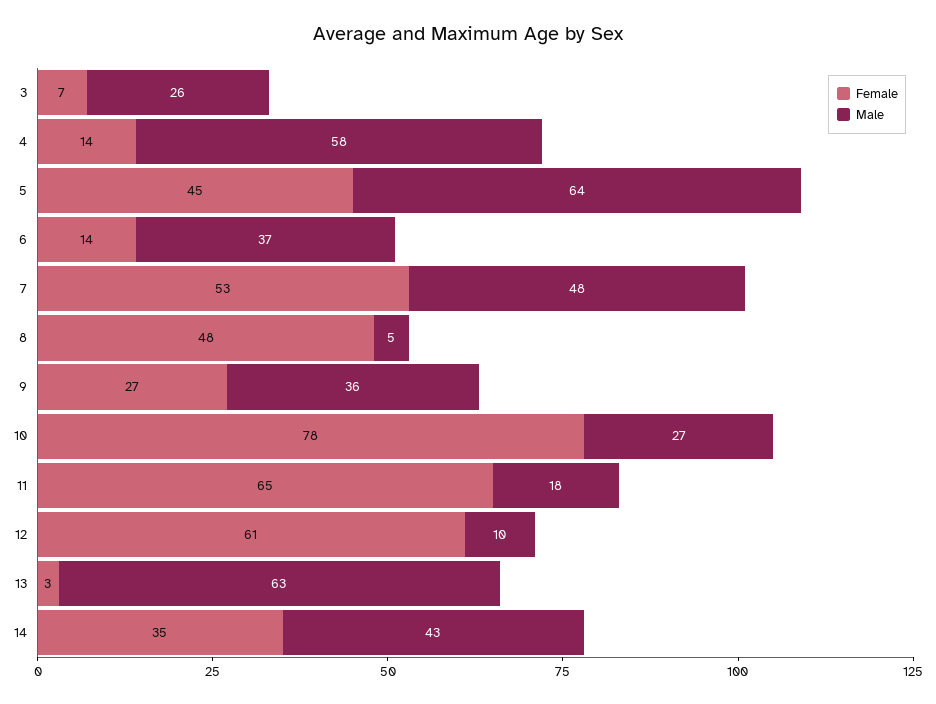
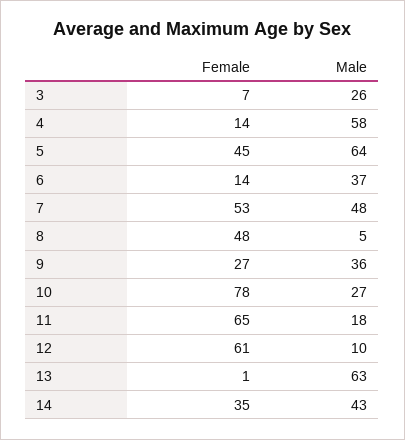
Female, 13: 3 -> 1

